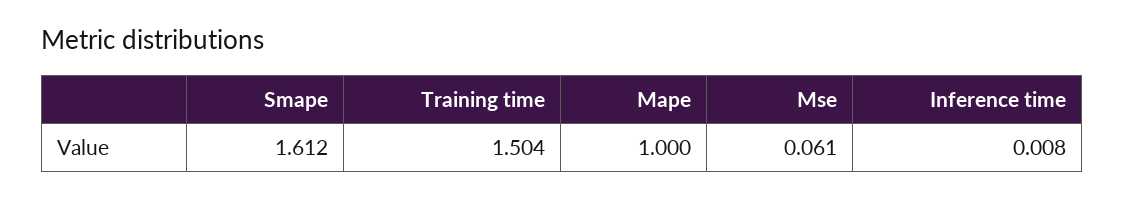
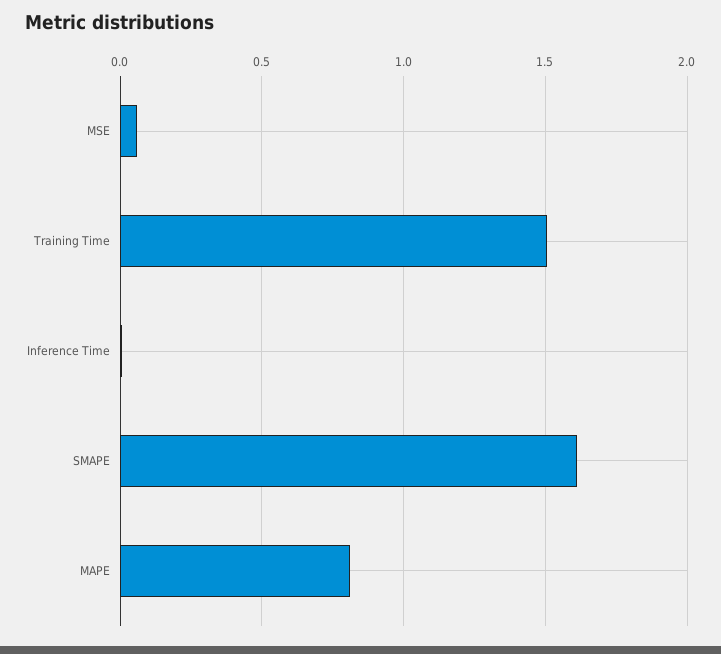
Mape: 1 -> 0.8

